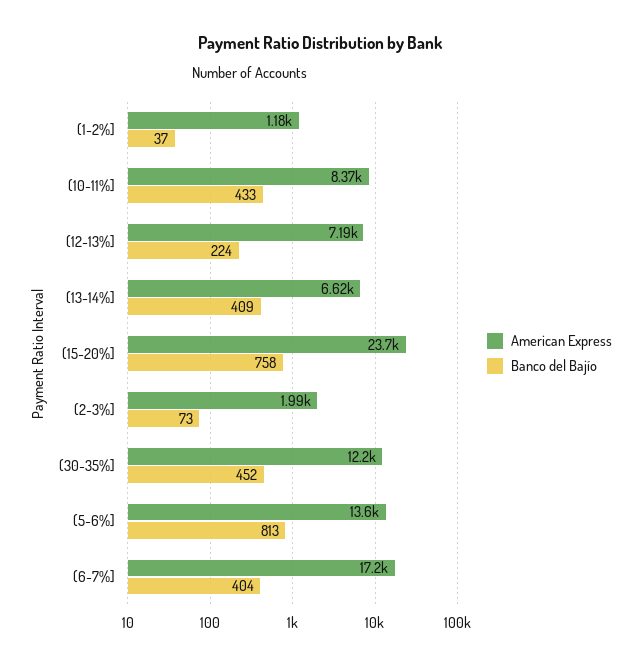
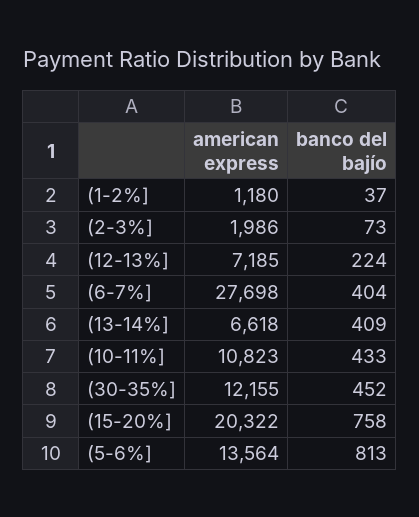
American Express, (10-11%]: 8370 -> 10823
American Express, (15-20%]: 23700 -> 20322
American Express, (6-7%]: 17200 -> 27698

